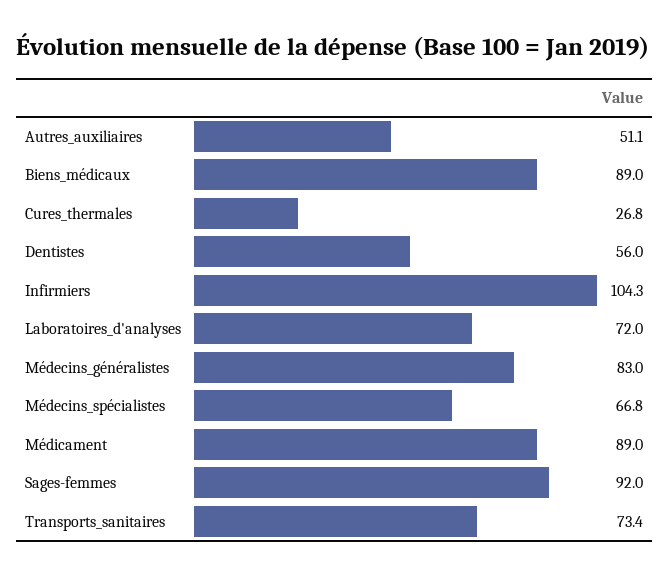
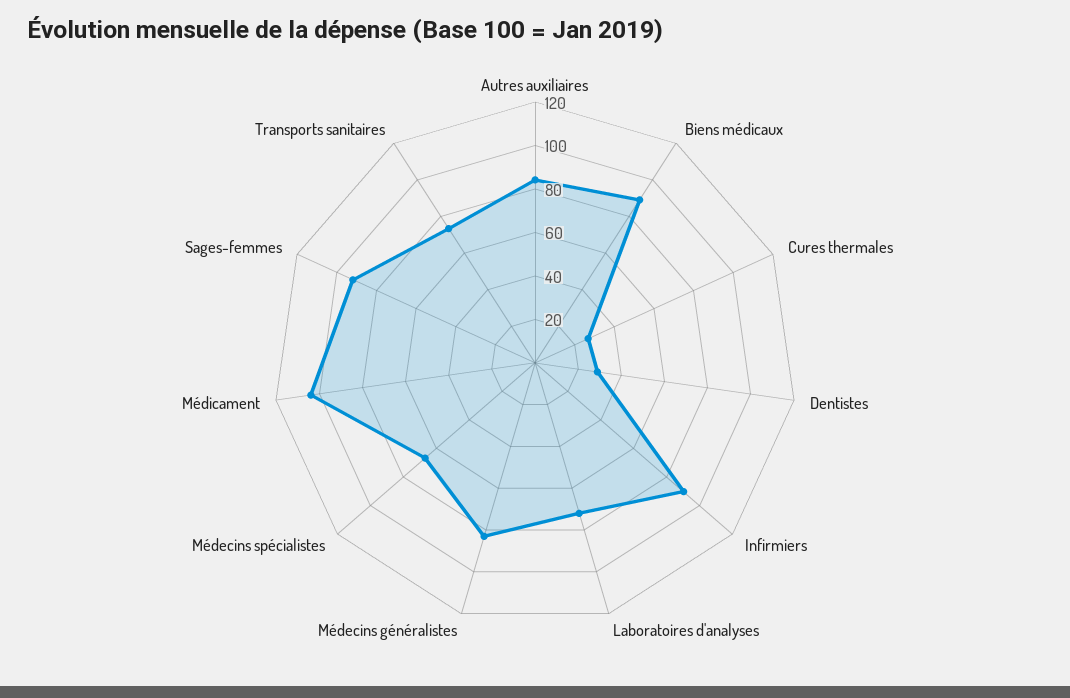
Autres_auxiliaires: 51.1 -> 85
Dentistes: 56 -> 30
Infirmiers: 104.3 -> 90
Médicament: 89 -> 105

